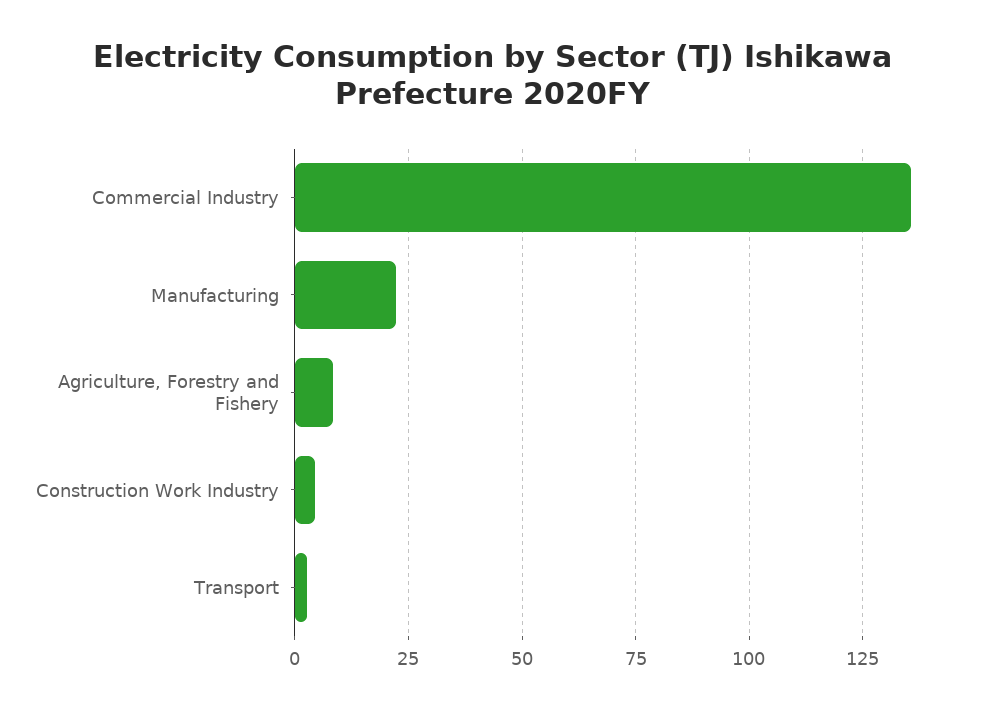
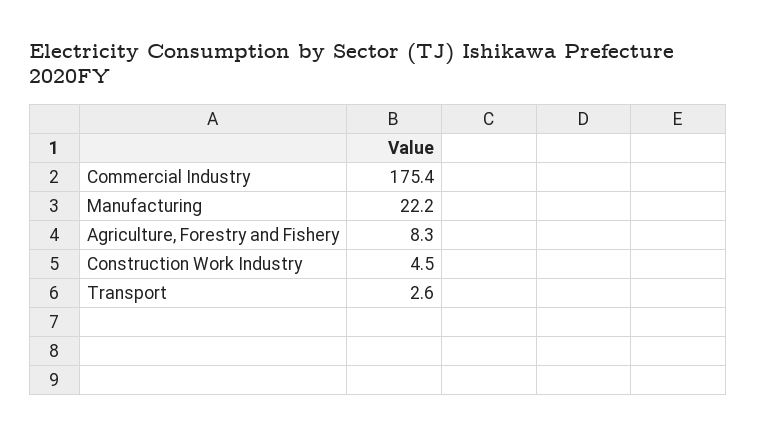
Commercial Industry: 135 -> 175.4

